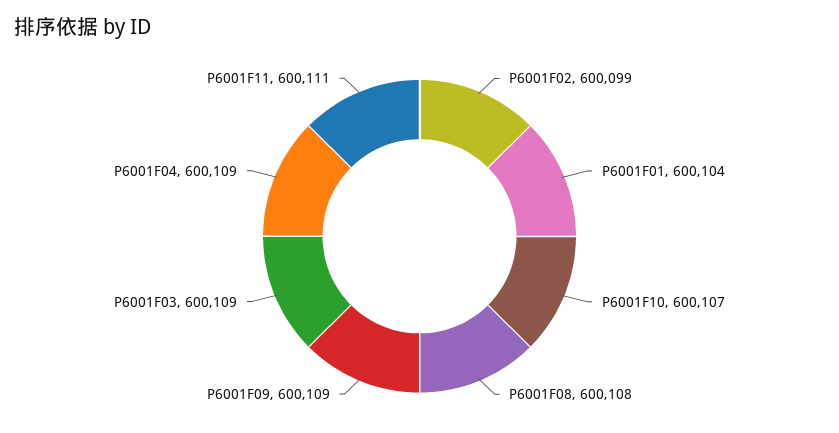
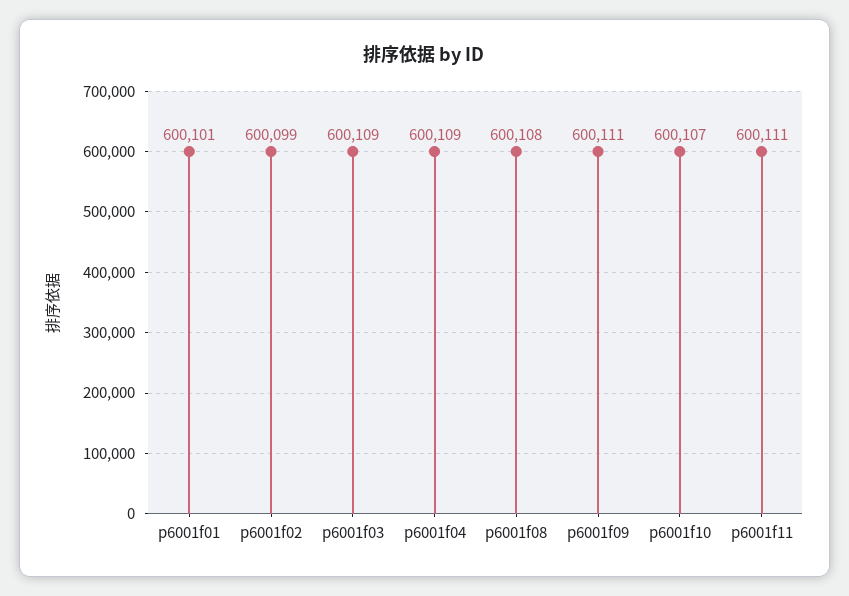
P6001F01: 600104 -> 600101
P6001F09: 600109 -> 600111

